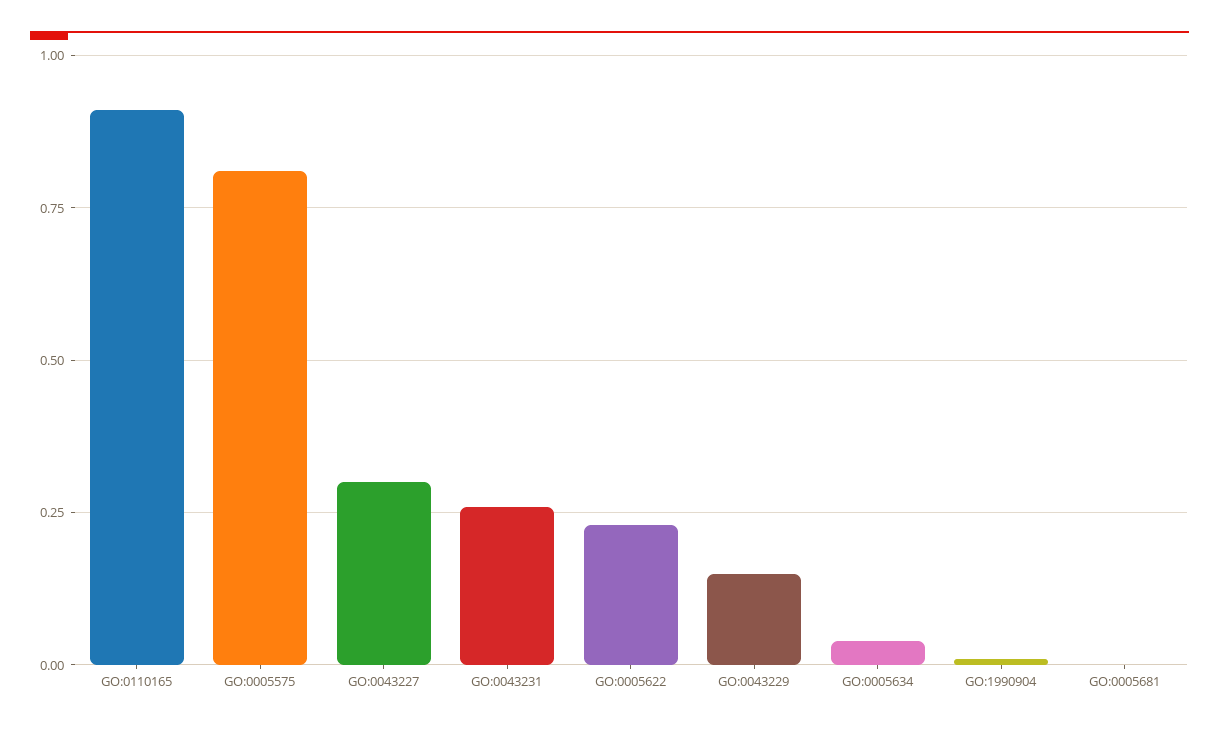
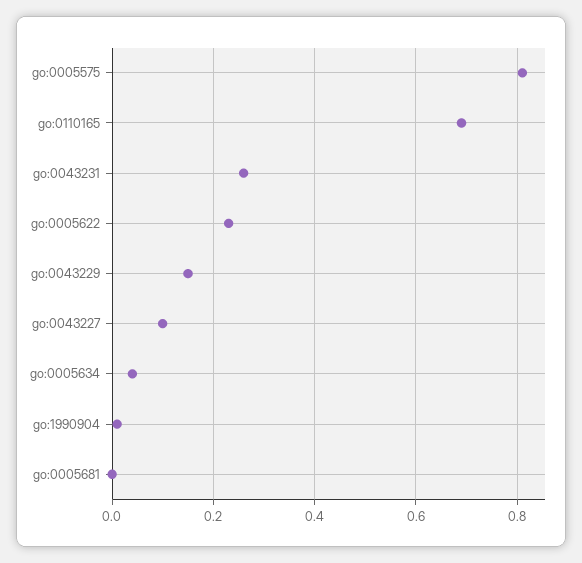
GO:0110165: 0.9 -> 0.7
GO:0043227: 0.3 -> 0.1

